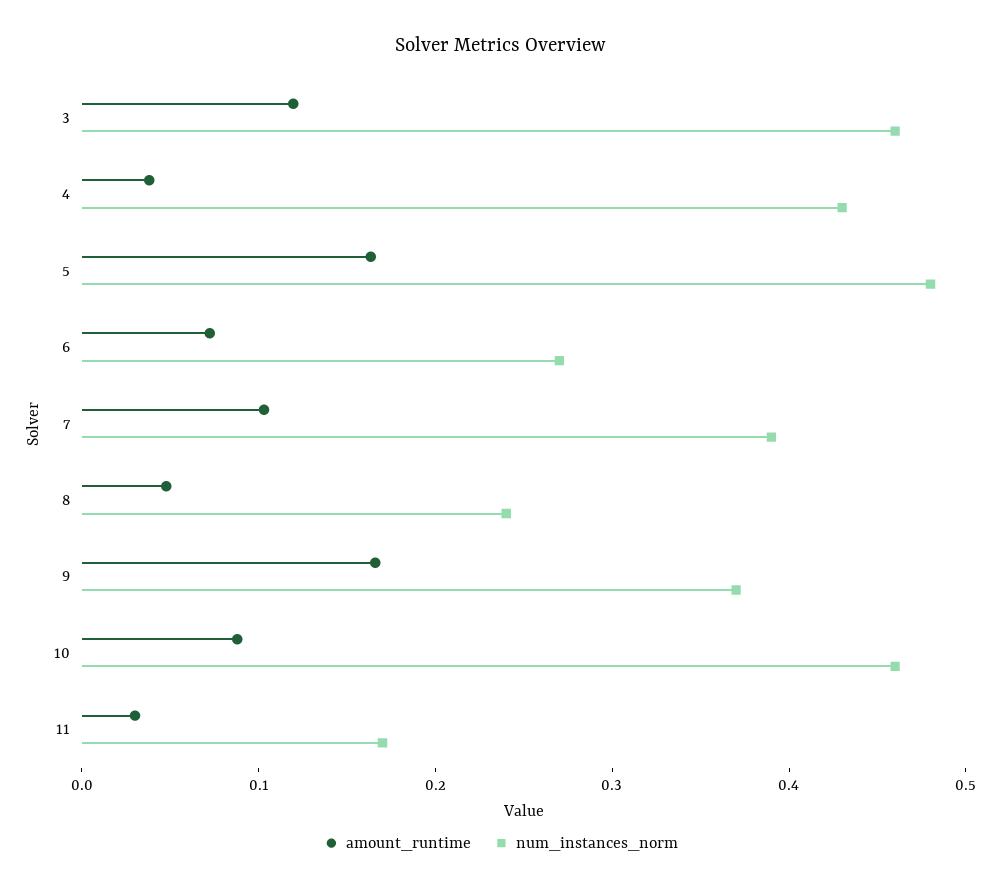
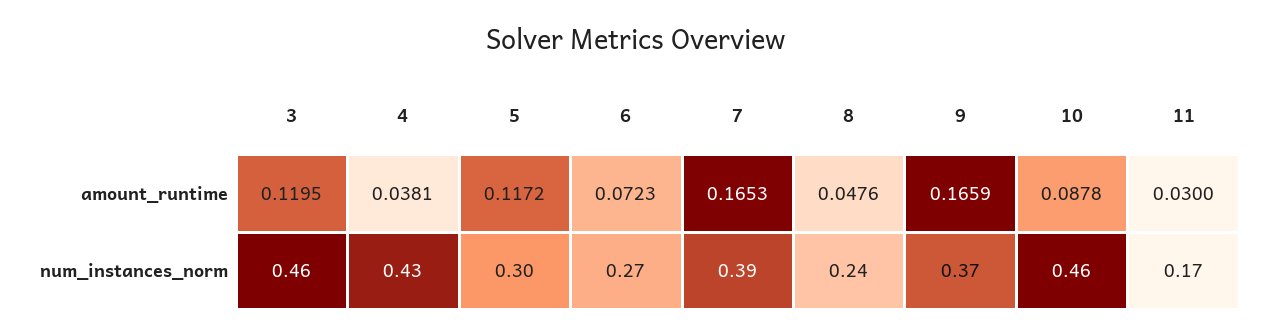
amount_runtime, 5: 0.16 -> 0.1172
num_instances_norm, 5: 0.48 -> 0.3
amount_runtime, 7: 0.1 -> 0.1653

